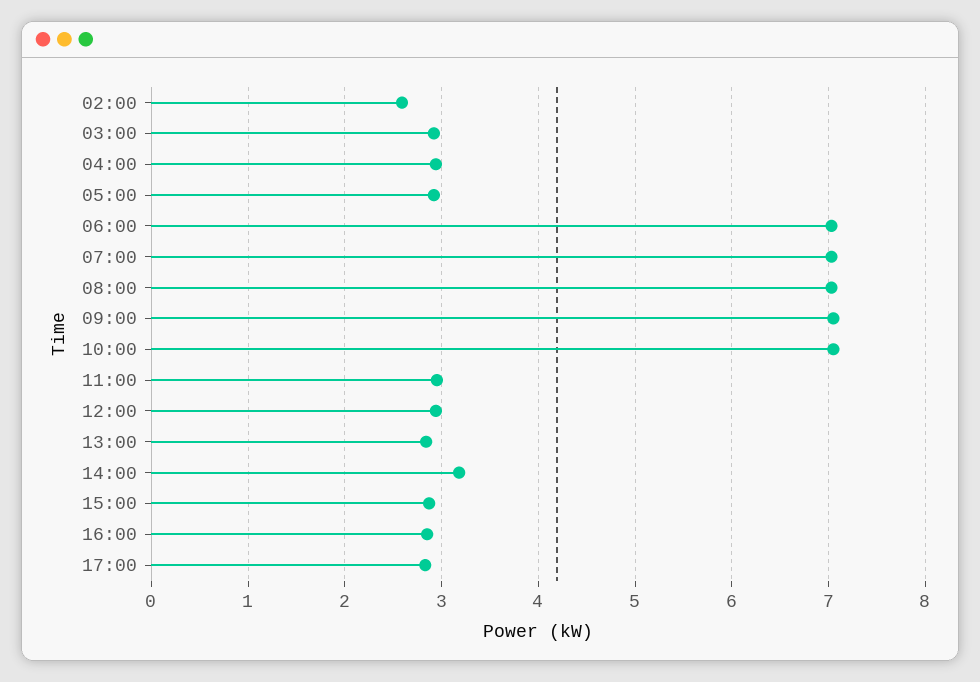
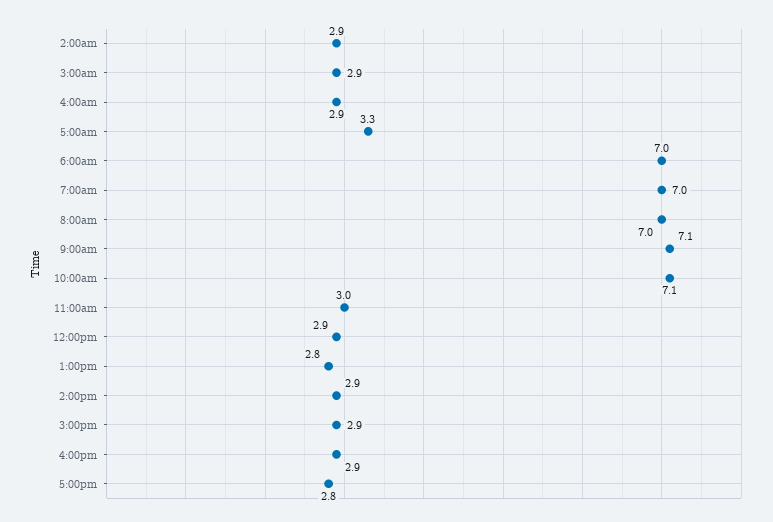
02:00: 2.6 -> 2.9
05:00: 2.9 -> 3.3
14:00: 3.2 -> 2.9

